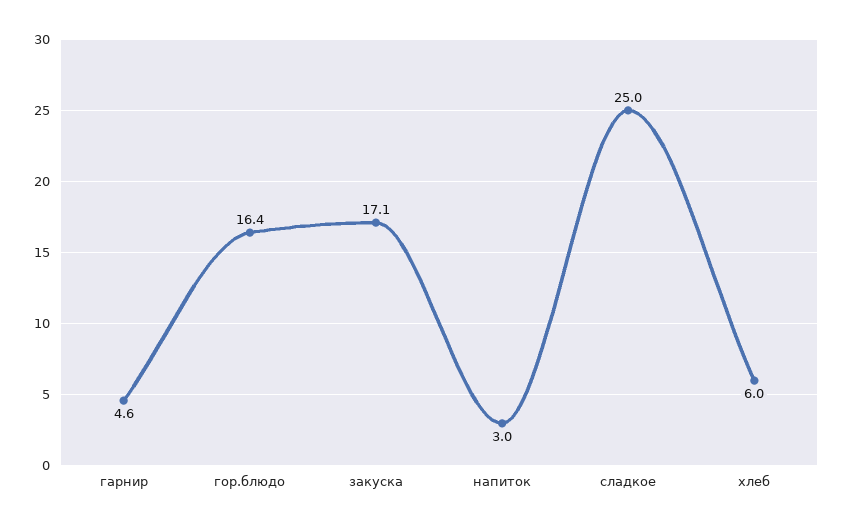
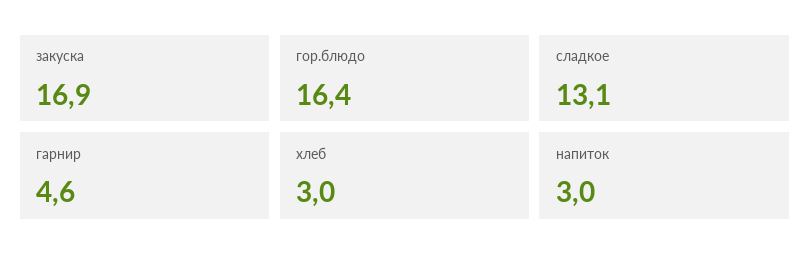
закуска: 17.1 -> 16.9
сладкое: 25 -> 13.1
хлеб: 6 -> 3

